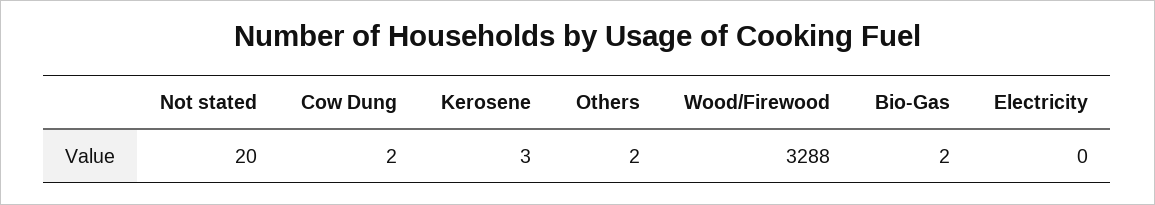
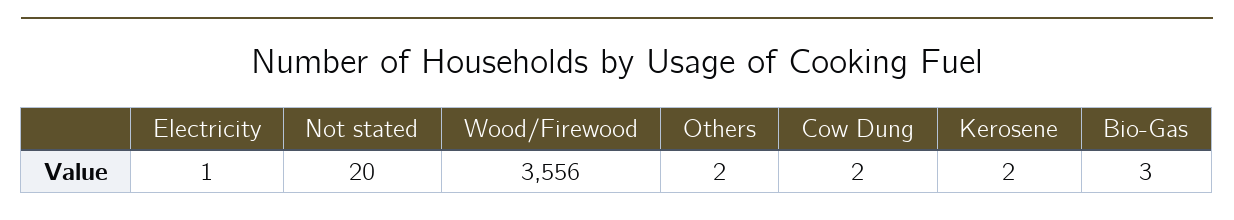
Kerosene: 3 -> 2
Wood/Firewood: 3288 -> 3556
Bio-Gas: 2 -> 3
Electricity: 0 -> 1

